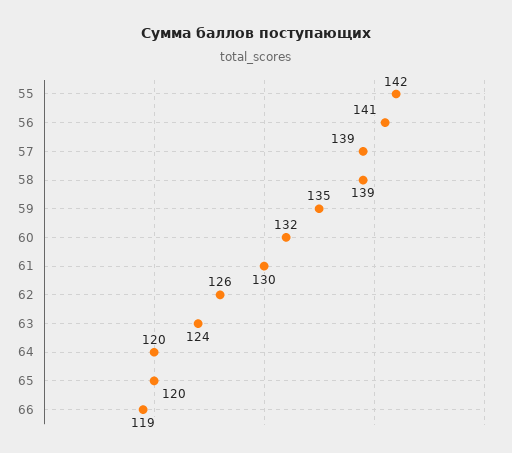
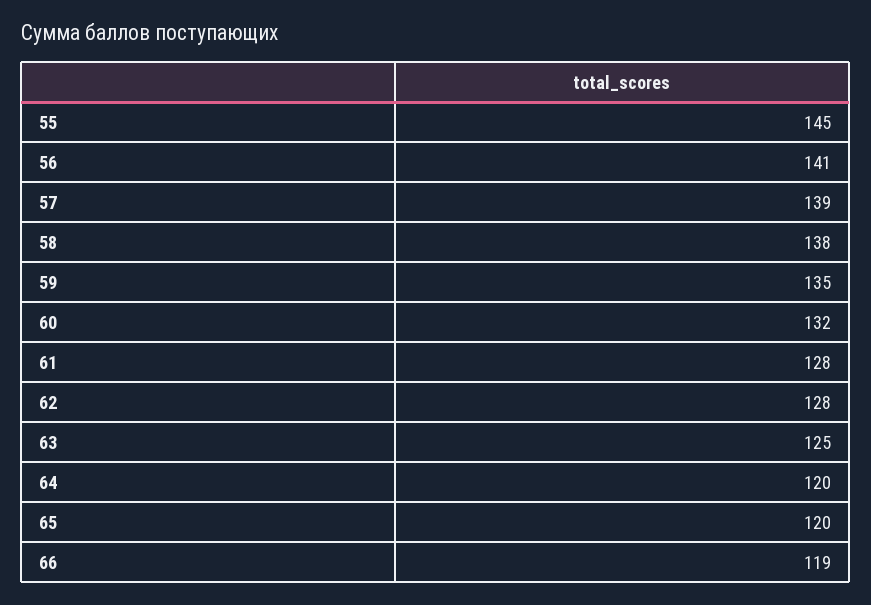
55: 142 -> 145
58: 139 -> 138
61: 130 -> 128
62: 126 -> 128
63: 124 -> 125

